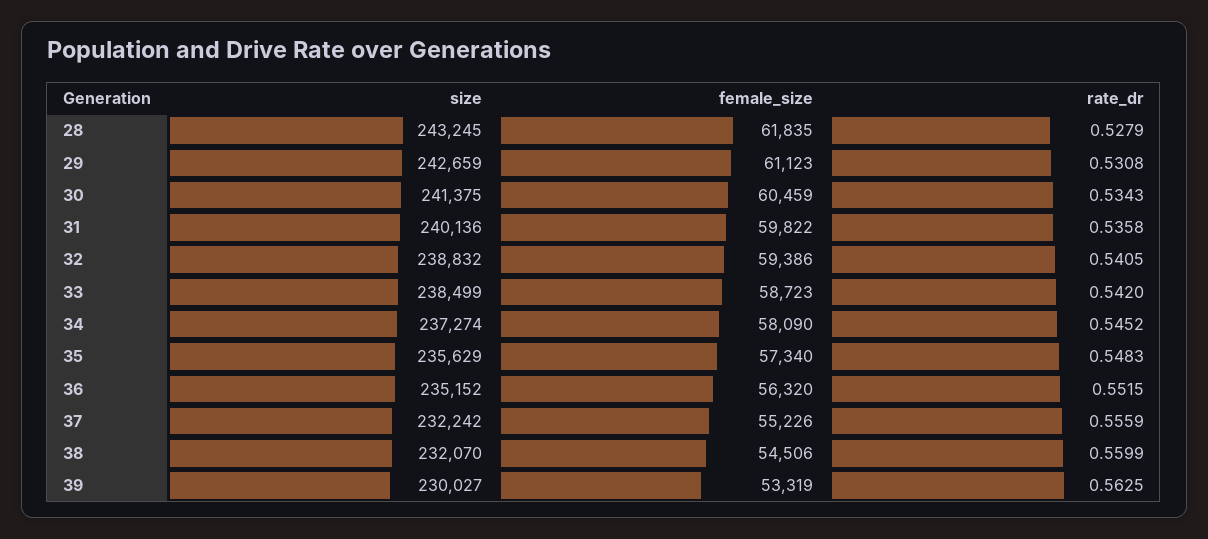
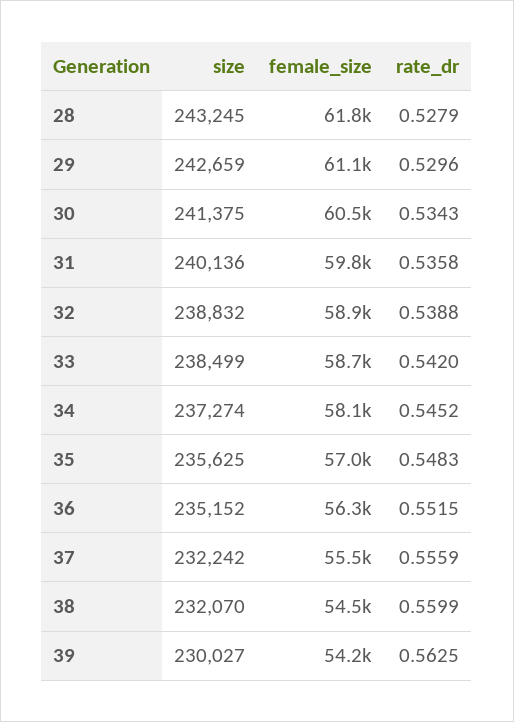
rate_dr, 29: 0.5308 -> 0.5296
female_size, 32: 59386 -> 58900
rate_dr, 32: 0.5405 -> 0.5388
size, 35: 235629 -> 235625
female_size, 35: 57340 -> 57000
female_size, 37: 55226 -> 55500
female_size, 39: 53319 -> 54200

